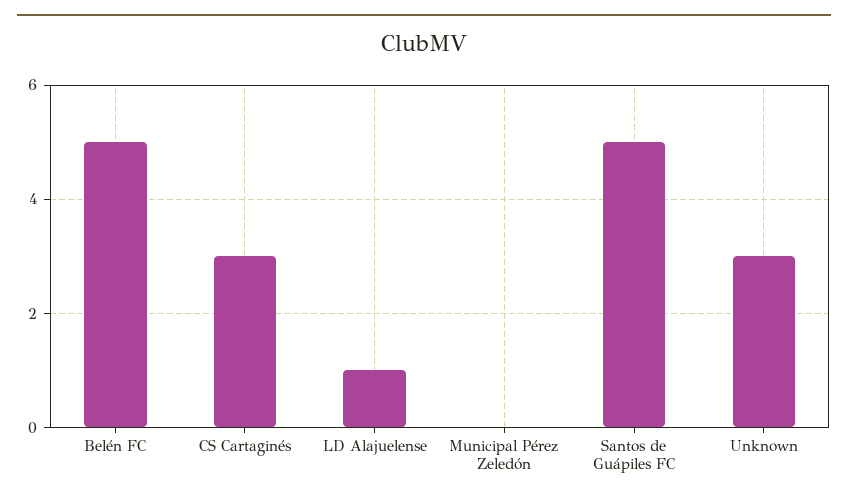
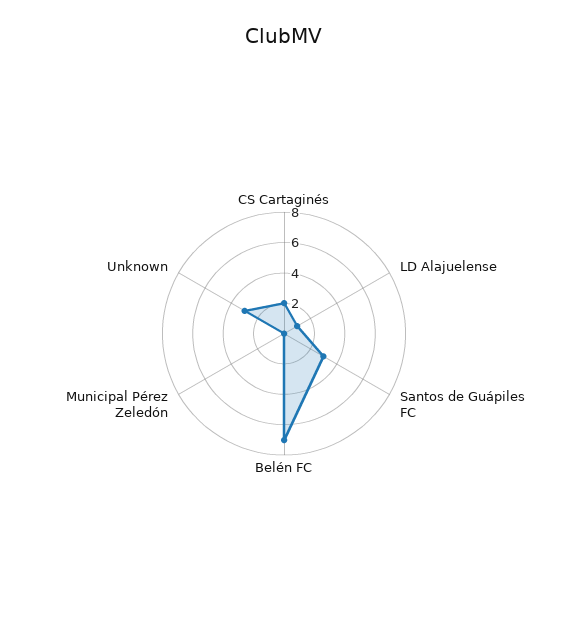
Belén FC: 5 -> 7
CS Cartaginés: 3 -> 2
Santos de Guápiles FC: 5 -> 3

